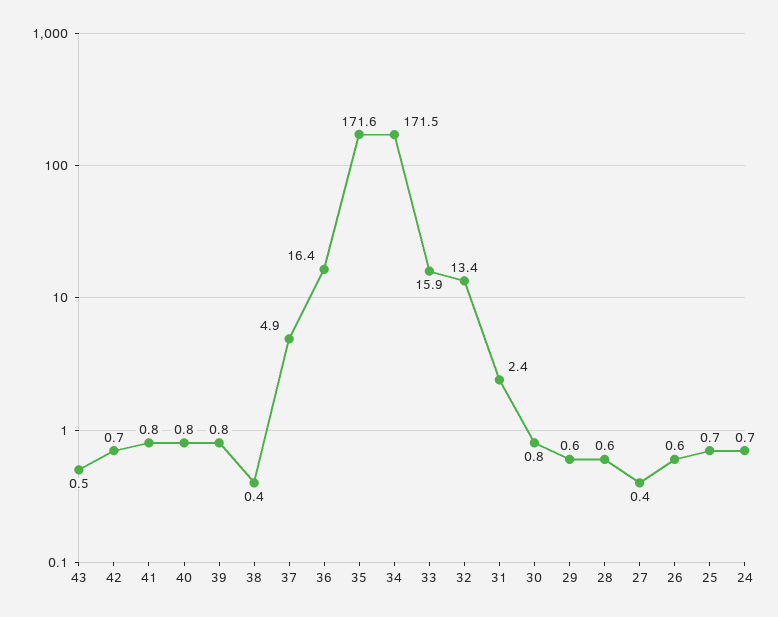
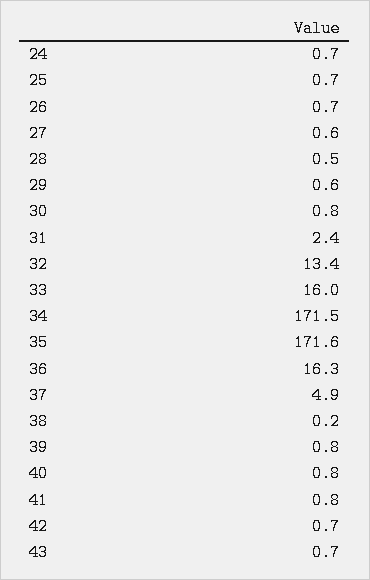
43: 0.5 -> 0.7
38: 0.4 -> 0.2
36: 16.4 -> 16.3
33: 15.9 -> 16
28: 0.6 -> 0.5
27: 0.4 -> 0.6
26: 0.6 -> 0.7

